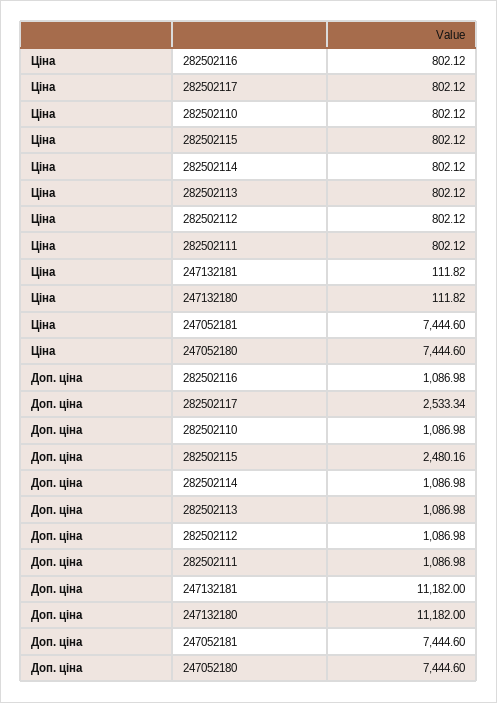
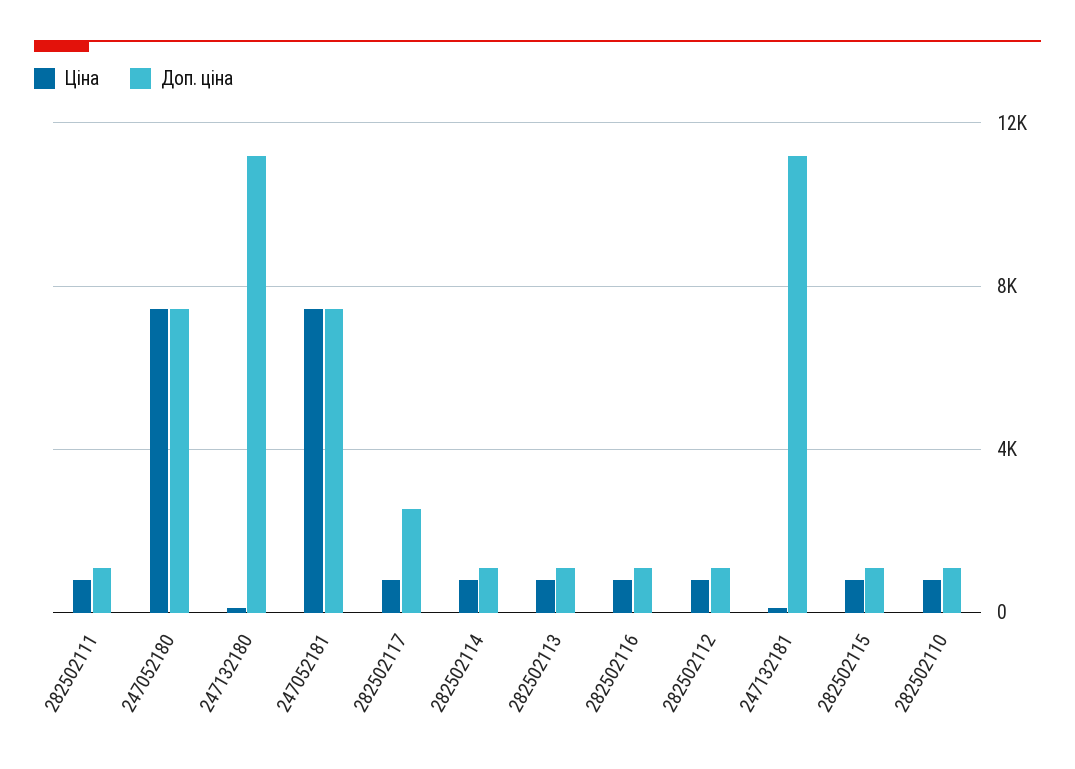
Доп. ціна, 282502115: 2480.16 -> 1000

